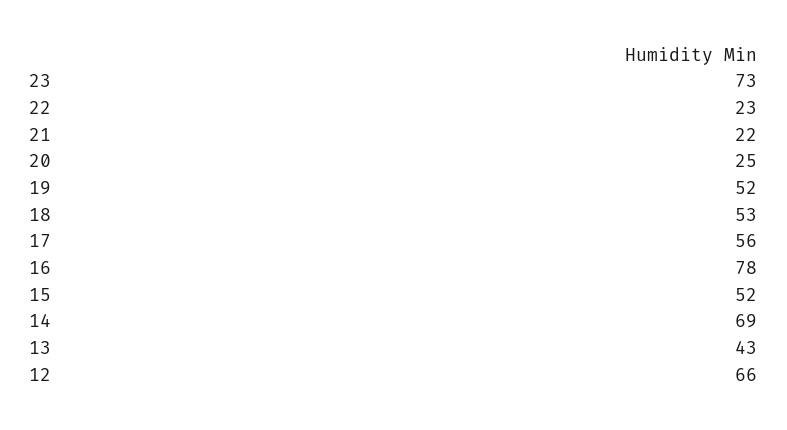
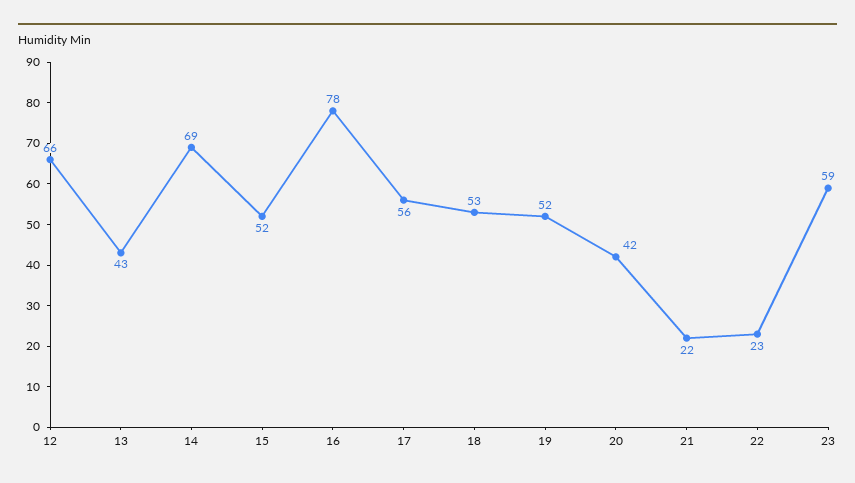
23: 73 -> 59
20: 25 -> 42

